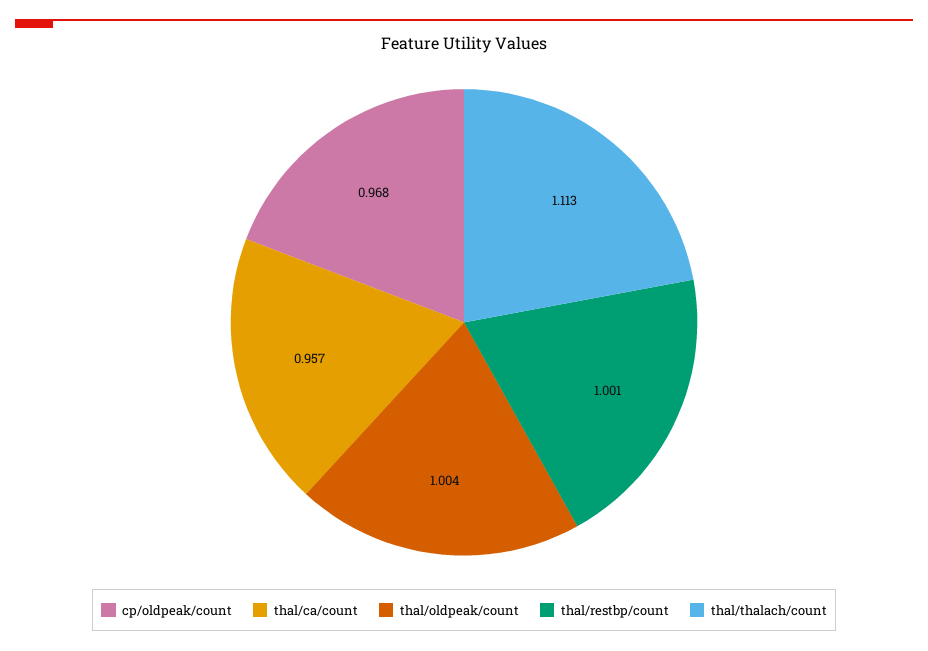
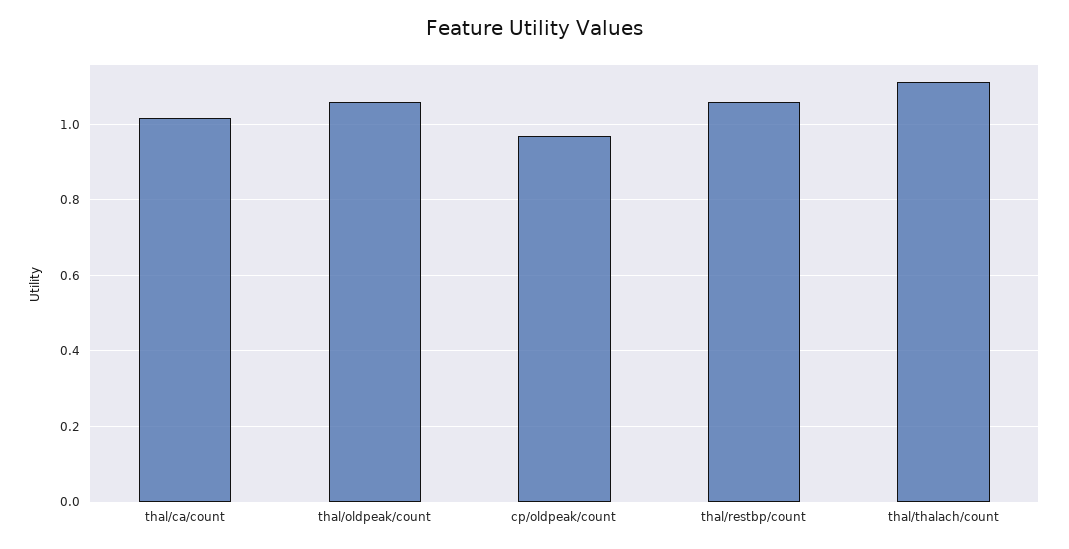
thal/ca/count: 0.957 -> 1.02
thal/oldpeak/count: 1.004 -> 1.06
thal/restbp/count: 1.001 -> 1.06

